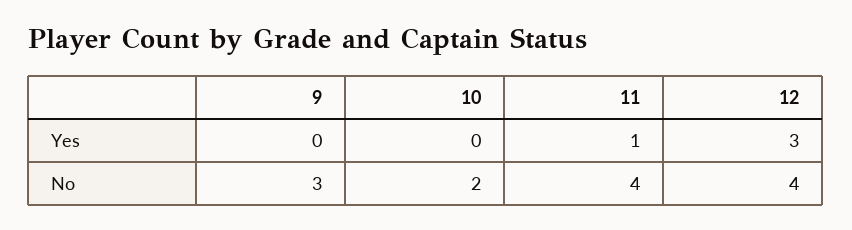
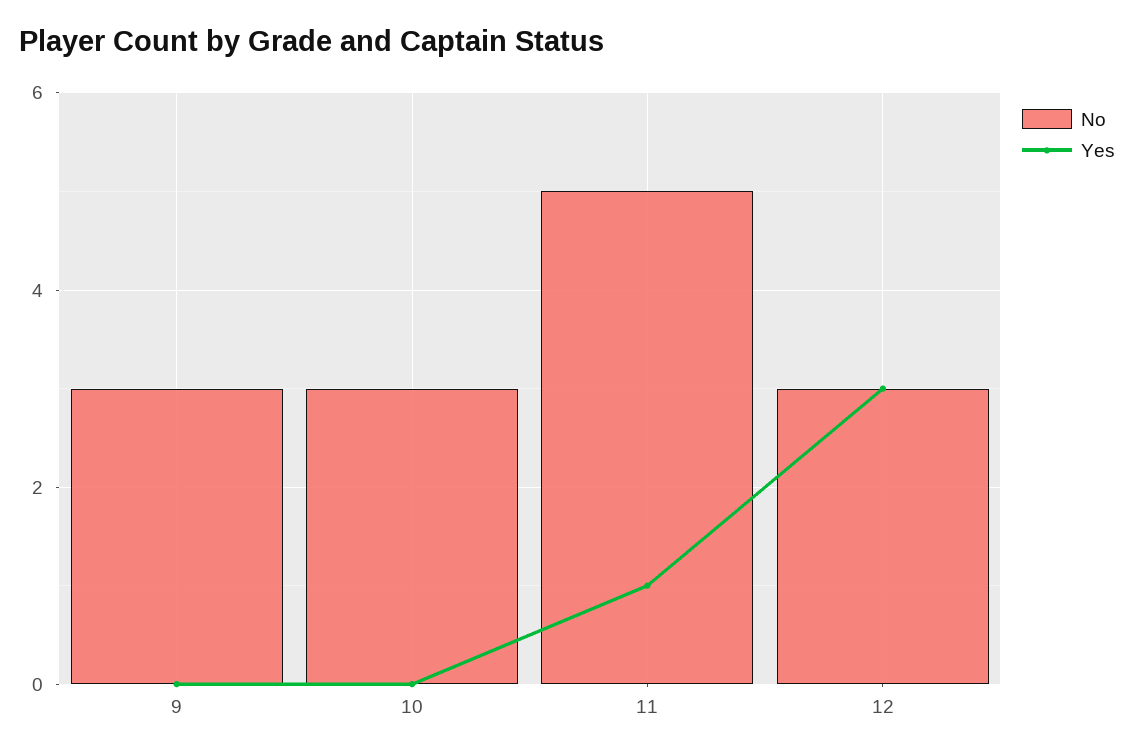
No, 10: 2 -> 3
No, 11: 4 -> 5
No, 12: 4 -> 3

